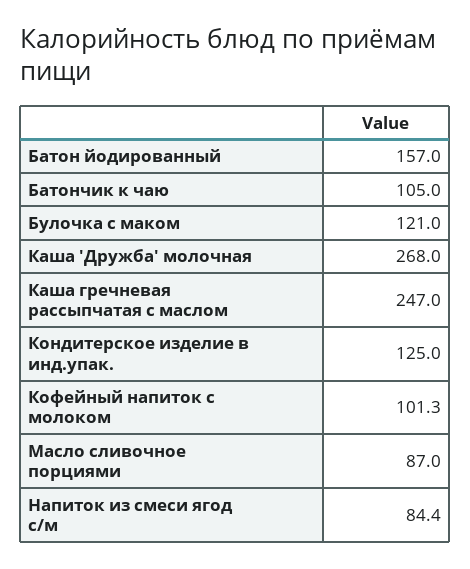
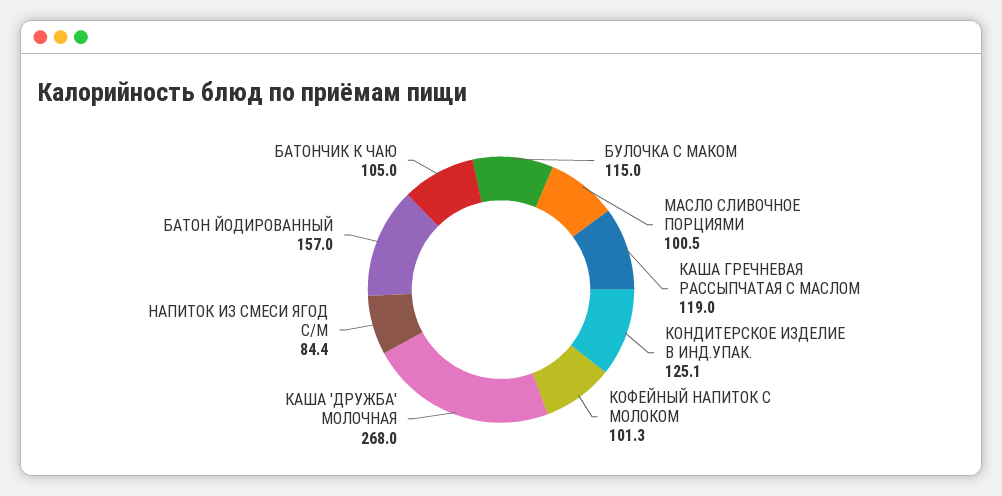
Булочка с маком: 121 -> 115
Каша гречневая рассыпчатая с маслом: 247 -> 119
Кондитерское изделие в инд.упак.: 125 -> 125.1
Масло сливочное порциями: 87 -> 100.5

